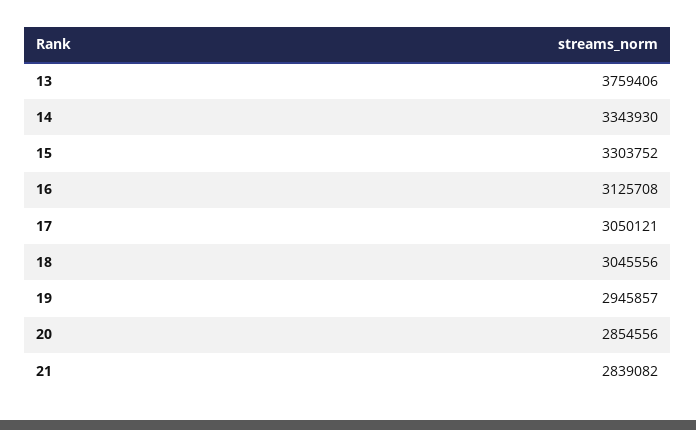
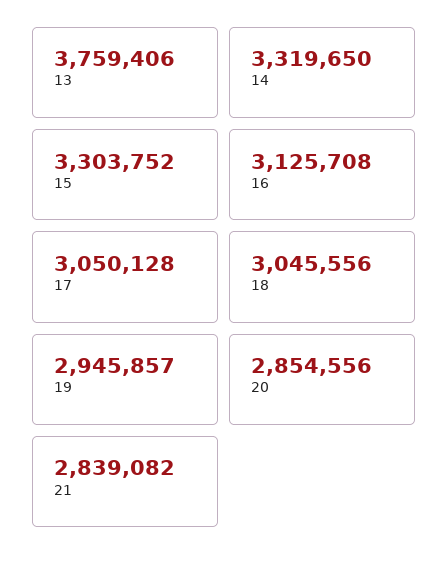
14: 3343930 -> 3319650
17: 3050121 -> 3050128

